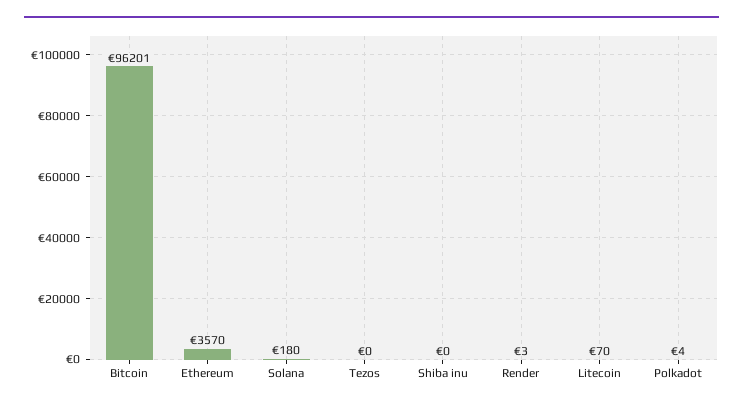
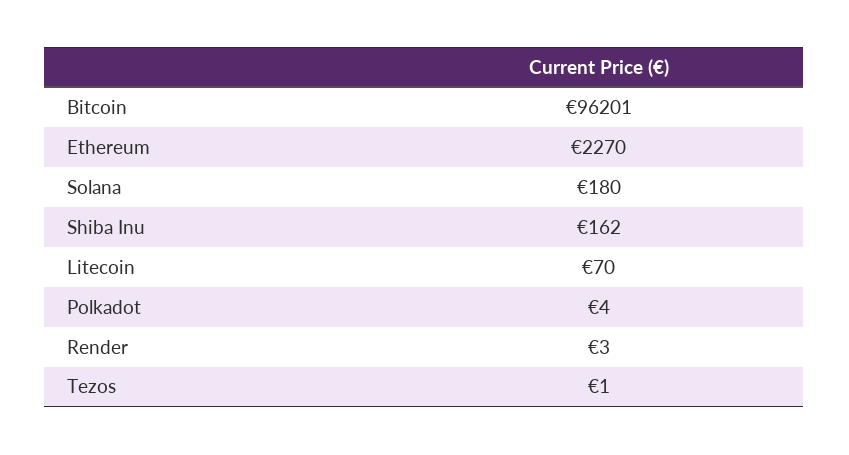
Ethereum: 3570 -> 2270
Tezos: 0 -> 1
Shiba inu: 0 -> 162

